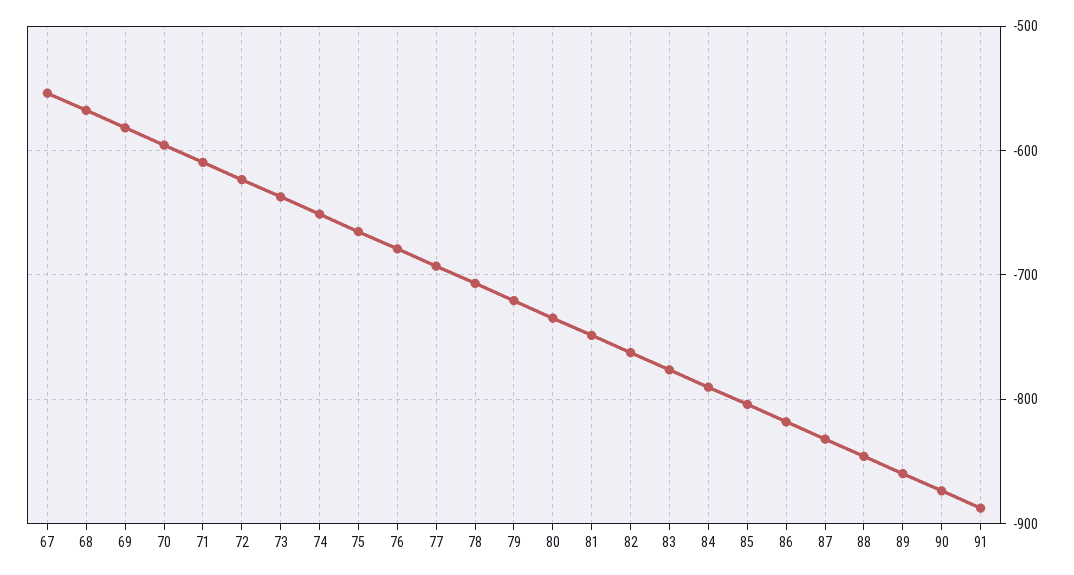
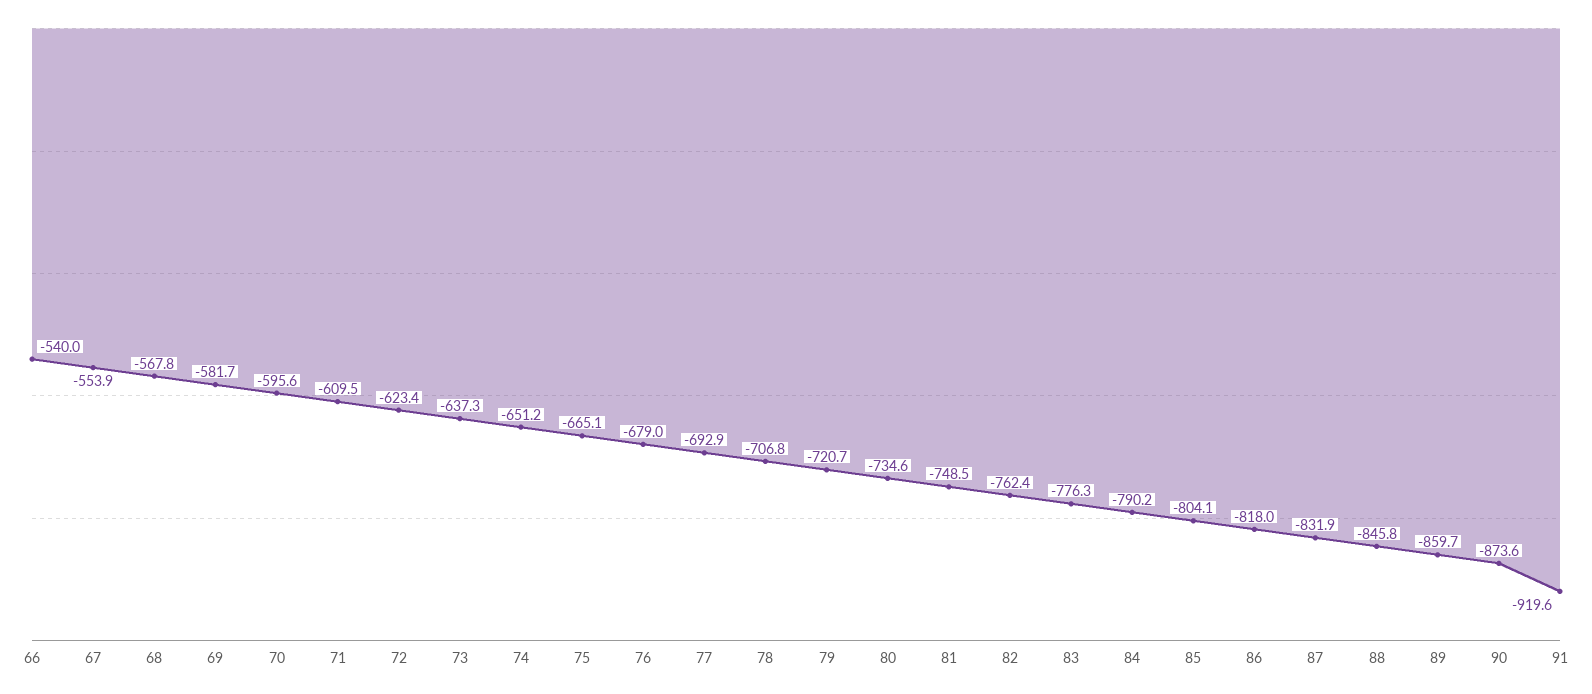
91: -890 -> -919.6
66: none -> -540

